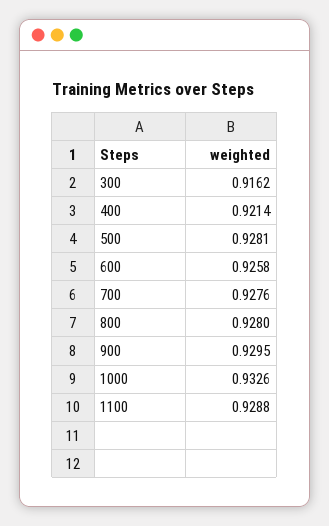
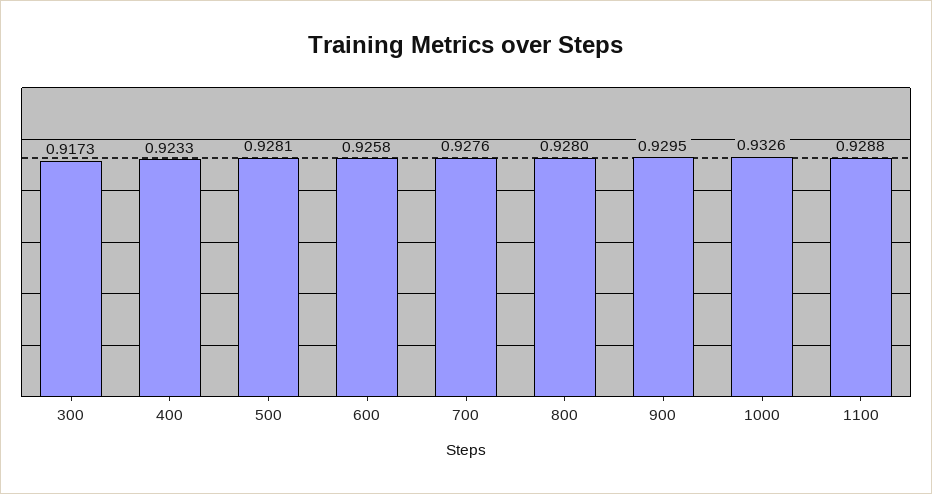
300: 0.9162 -> 0.9173
400: 0.9214 -> 0.9233

